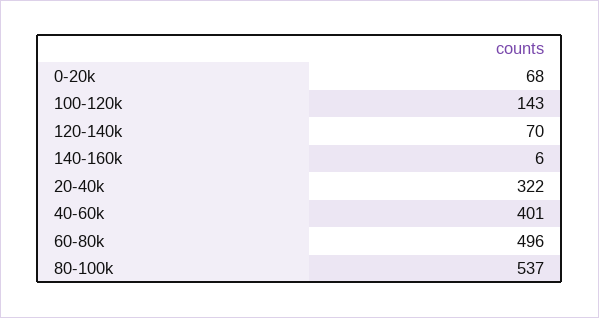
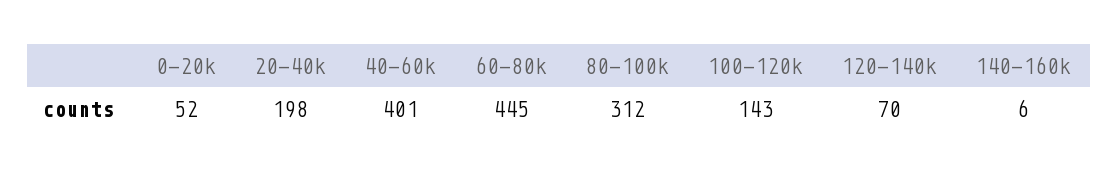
0-20k: 68 -> 52
20-40k: 322 -> 198
60-80k: 496 -> 445
80-100k: 537 -> 312

